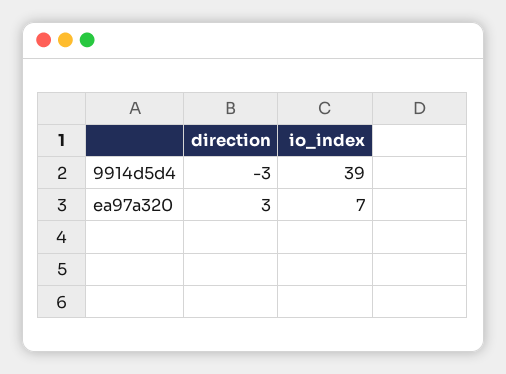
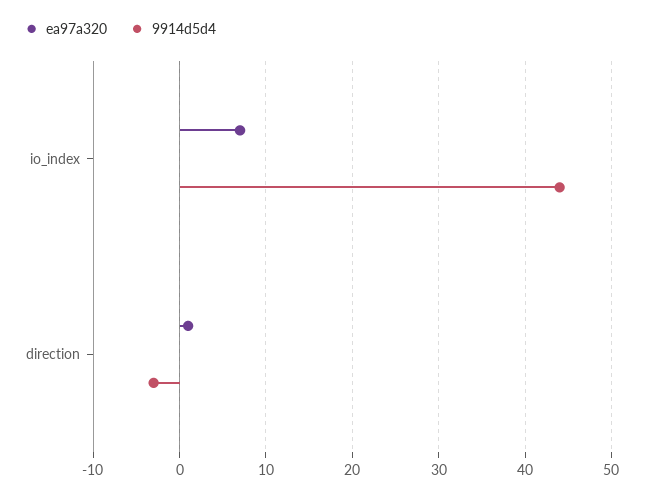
9914d5d4, io_index: 39 -> 44
ea97a320, direction: 3 -> 1

